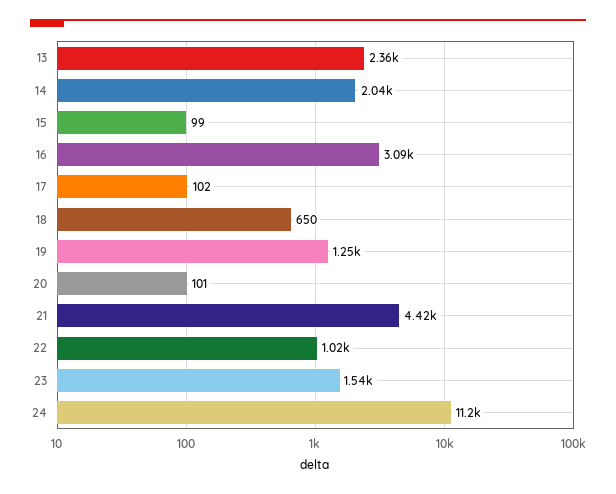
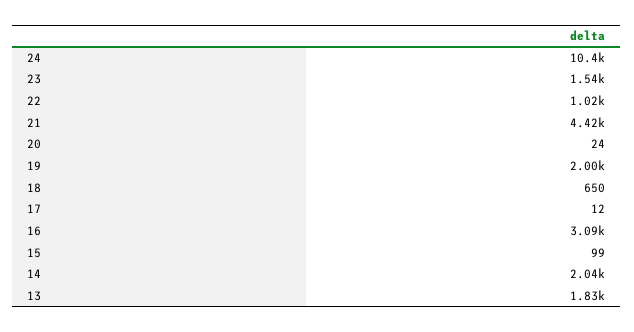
13: 2360 -> 1830
17: 102 -> 12
19: 1250 -> 2000
20: 101 -> 24
24: 11200 -> 10400

